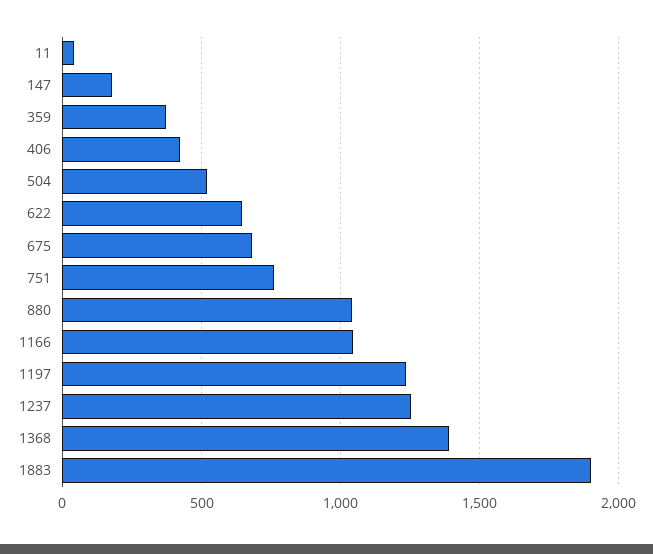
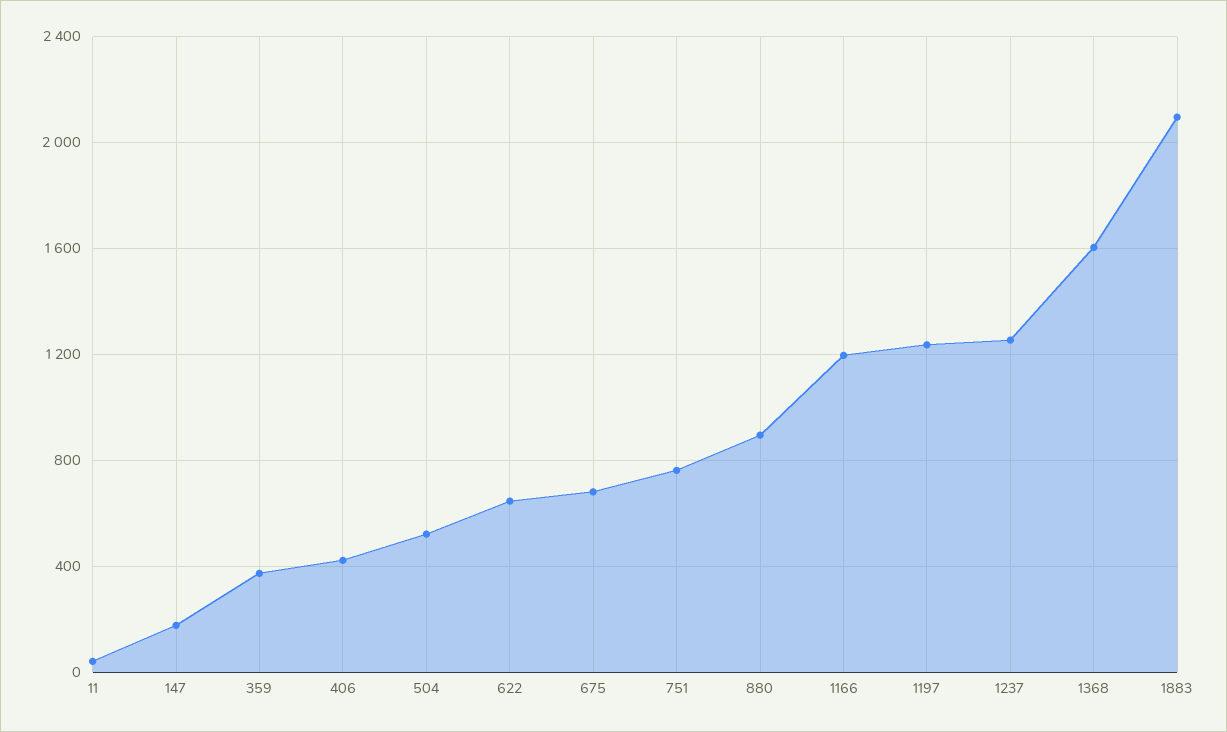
880: 1050 -> 900
1166: 1050 -> 1200
1368: 1400 -> 1600
1883: 1900 -> 2100

